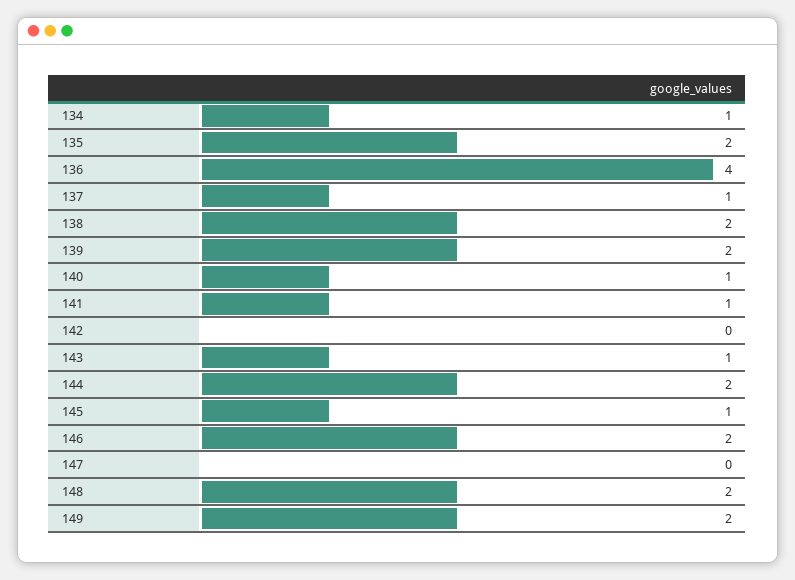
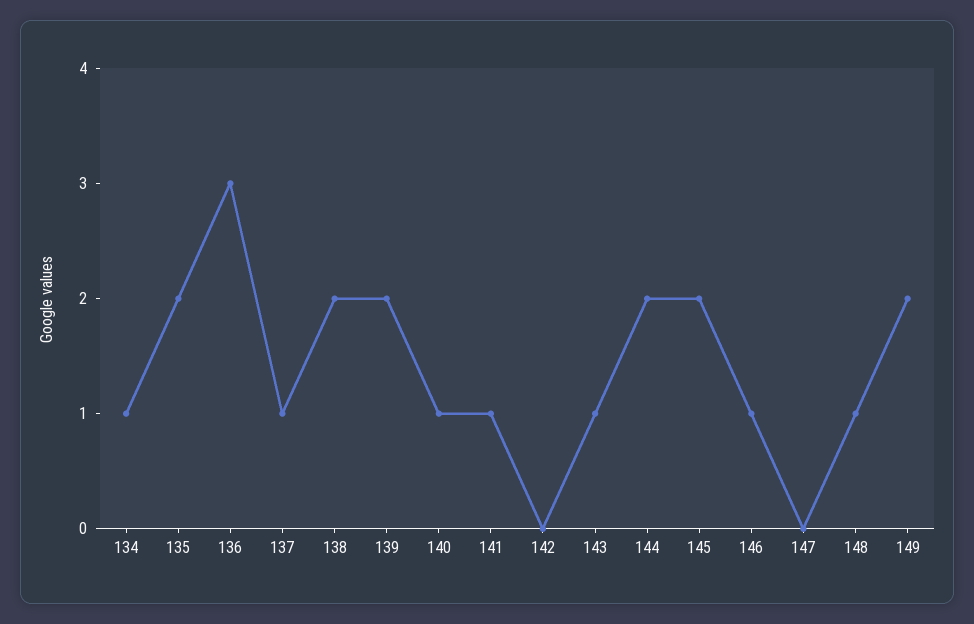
136: 4 -> 3
145: 1 -> 2
146: 2 -> 1
148: 2 -> 1

